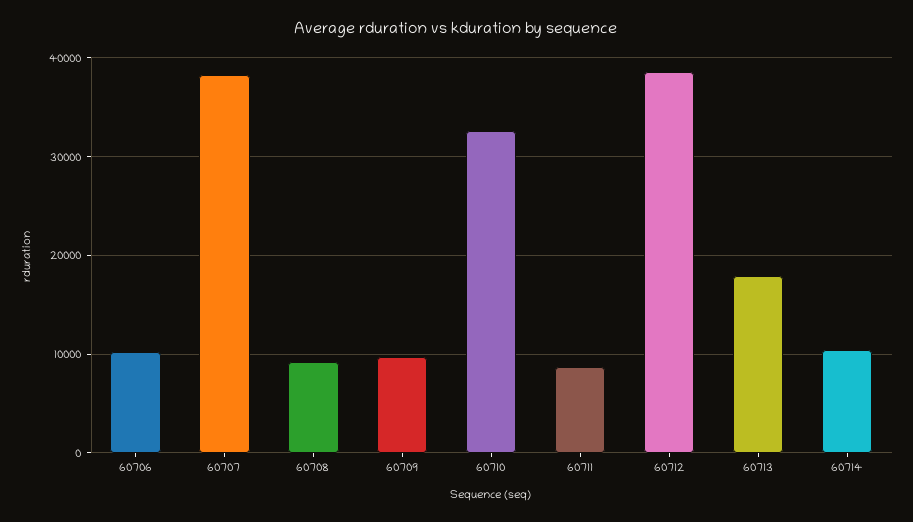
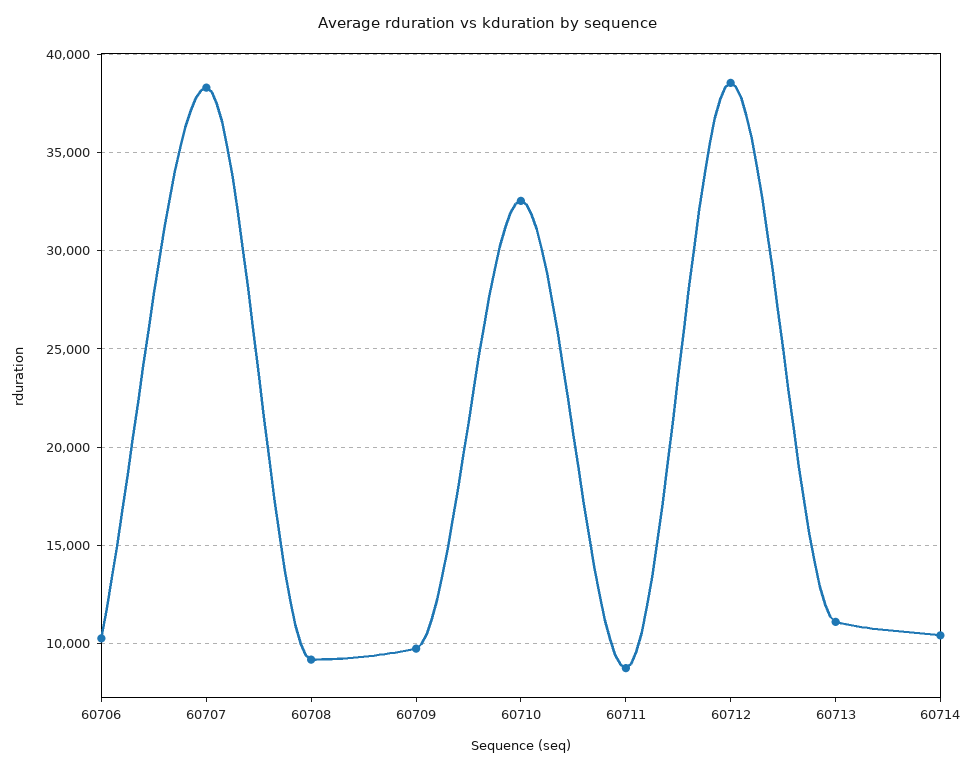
60713: 18000 -> 11000

